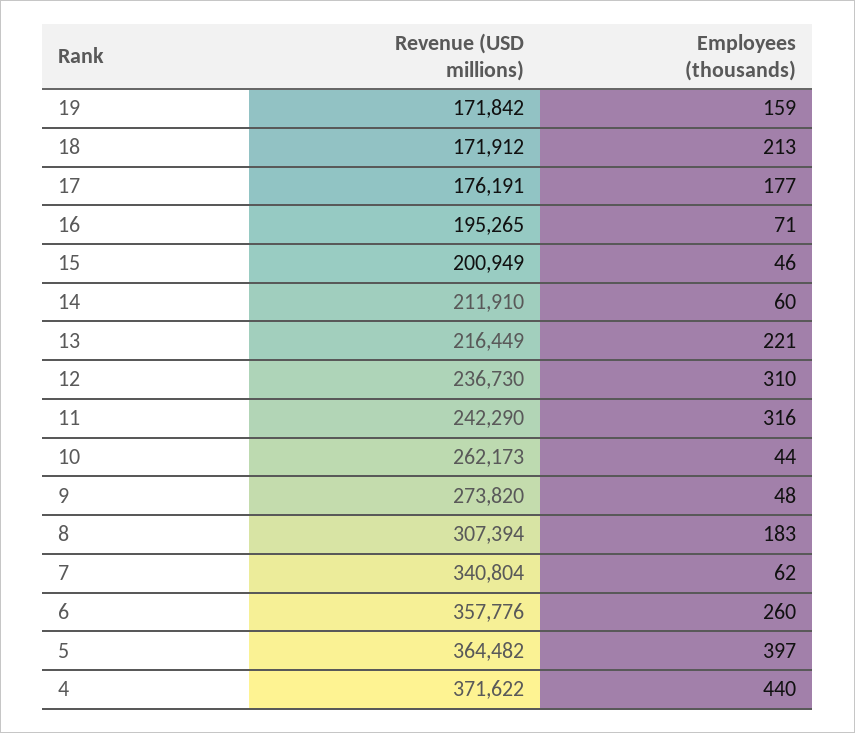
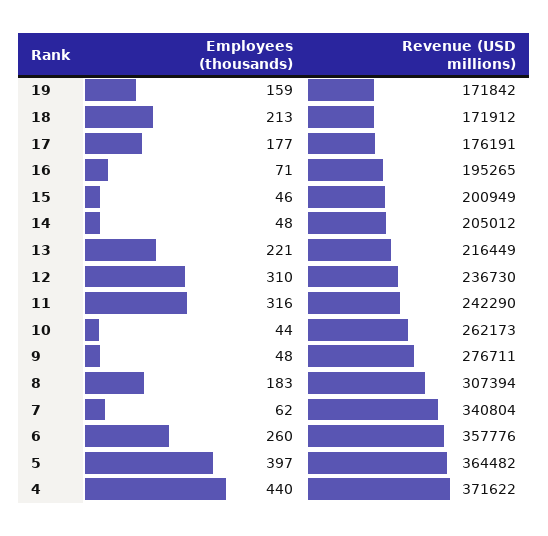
Revenue (USD millions), 14: 211910 -> 205012
Employees (thousands), 14: 60 -> 48
Revenue (USD millions), 9: 273820 -> 276711

